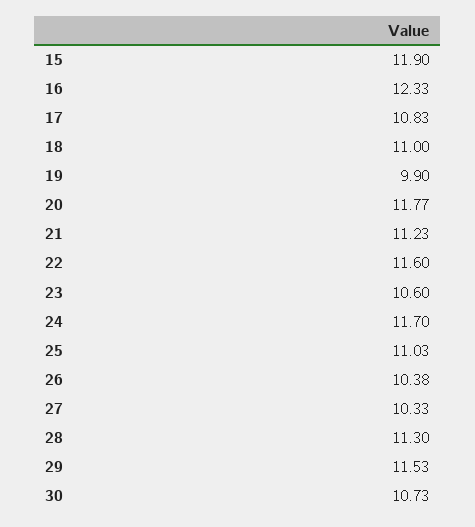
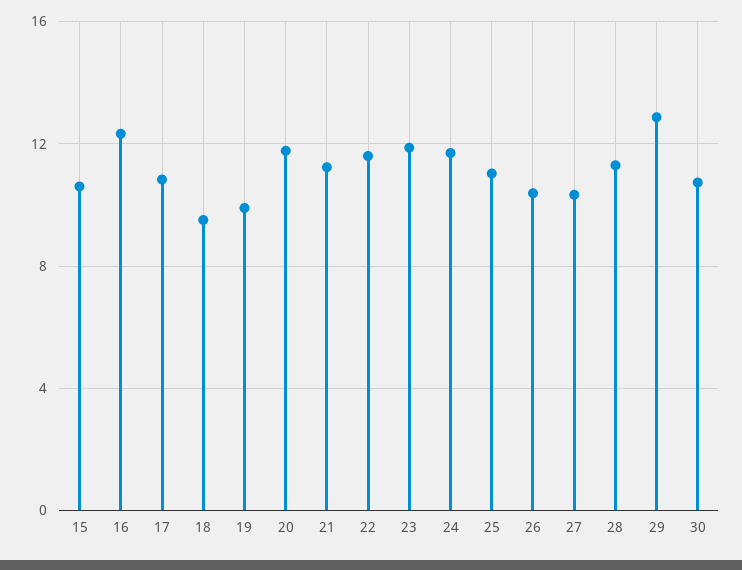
15: 11.9 -> 10.5
18: 11 -> 9.5
23: 10.6 -> 12
29: 11.53 -> 13

